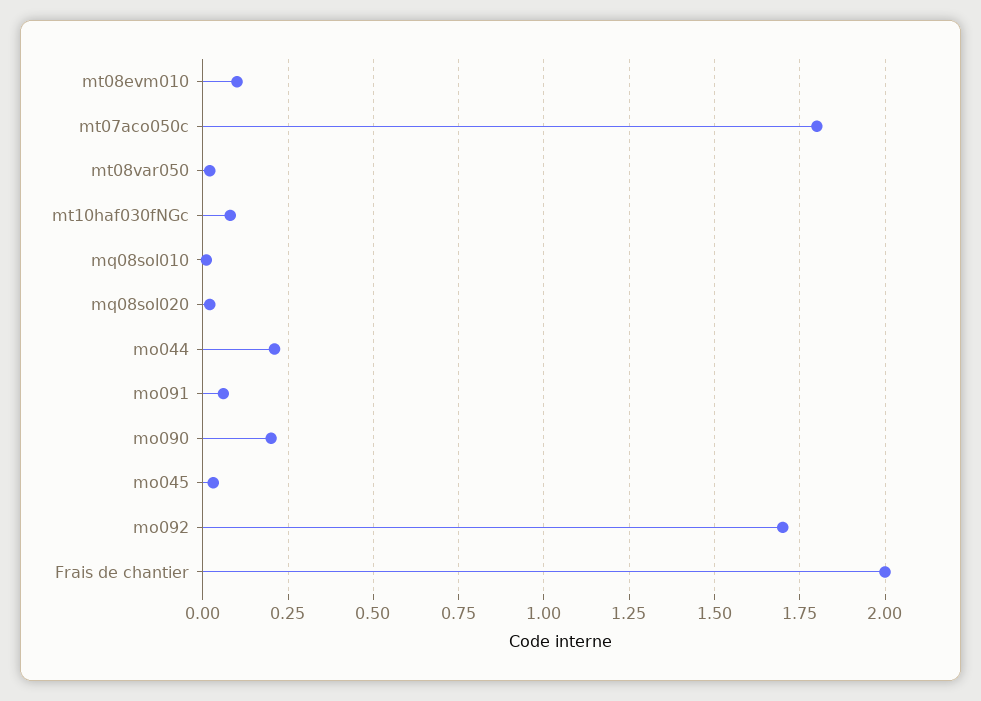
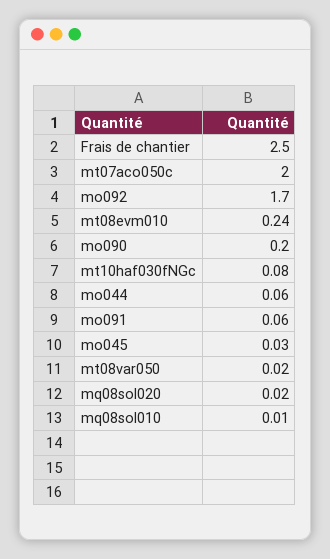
mt08evm010: 0.1 -> 0.24
mt07aco050c: 1.8 -> 2
mo044: 0.2 -> 0.06
Frais de chantier: 2 -> 2.5

